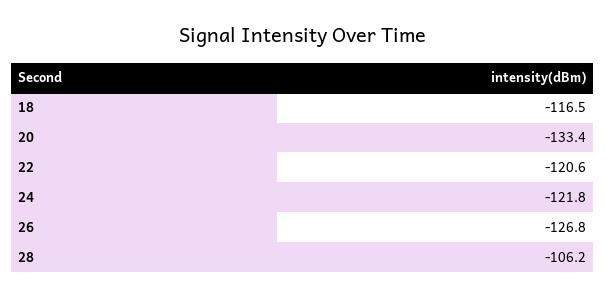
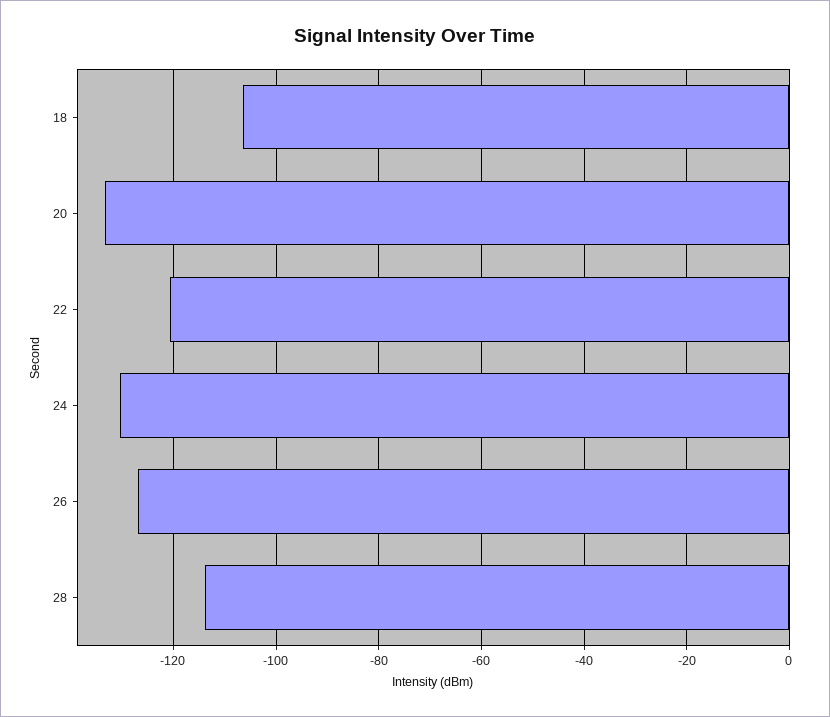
18: -116.5 -> -106
24: -121.8 -> -130
28: -106.2 -> -114

